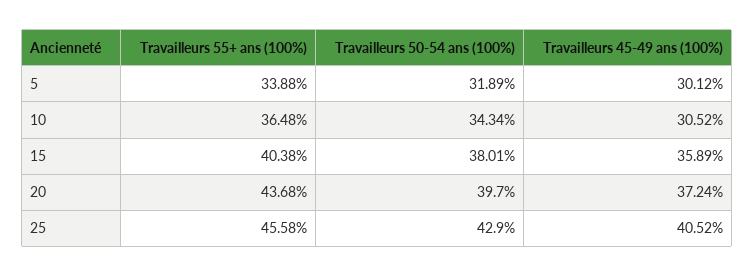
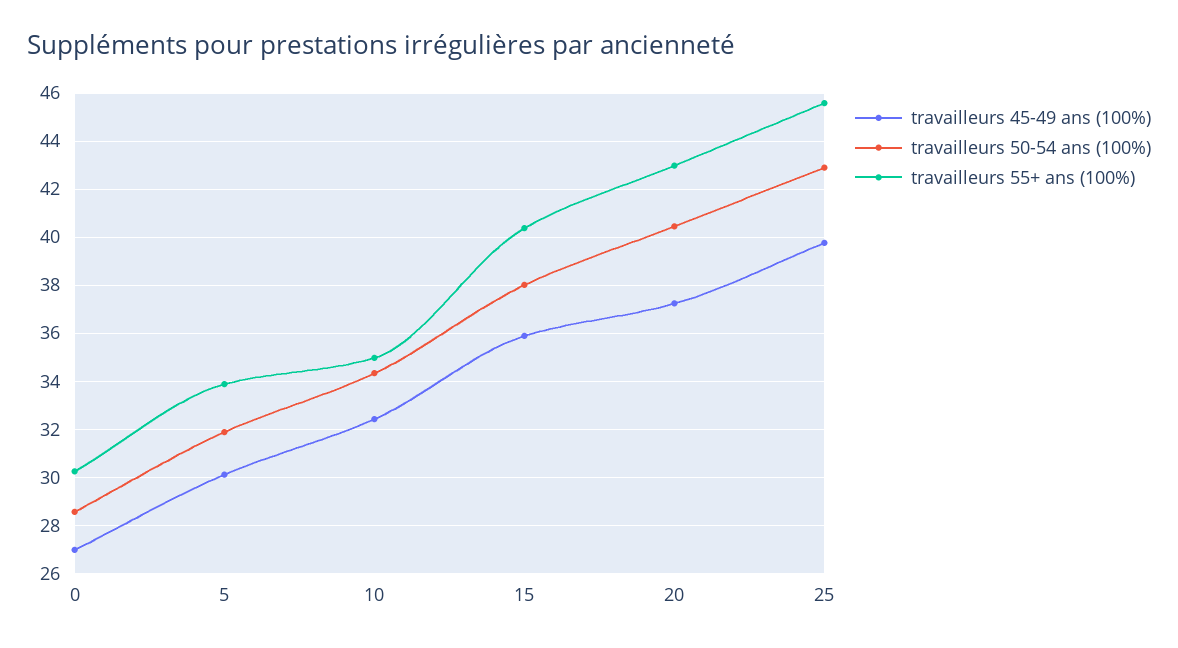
Travailleurs 55+ ans (100%), 10: 36.48 -> 35
Travailleurs 45-49 ans (100%), 10: 30.52 -> 32.5
Travailleurs 55+ ans (100%), 20: 43.68 -> 43
Travailleurs 50-54 ans (100%), 20: 39.7 -> 40.5
Travailleurs 45-49 ans (100%), 25: 40.52 -> 39.75
Travailleurs 45-49 ans (100%), 0: none -> 27
Travailleurs 50-54 ans (100%), 0: none -> 28.5
Travailleurs 55+ ans (100%), 0: none -> 30.25

